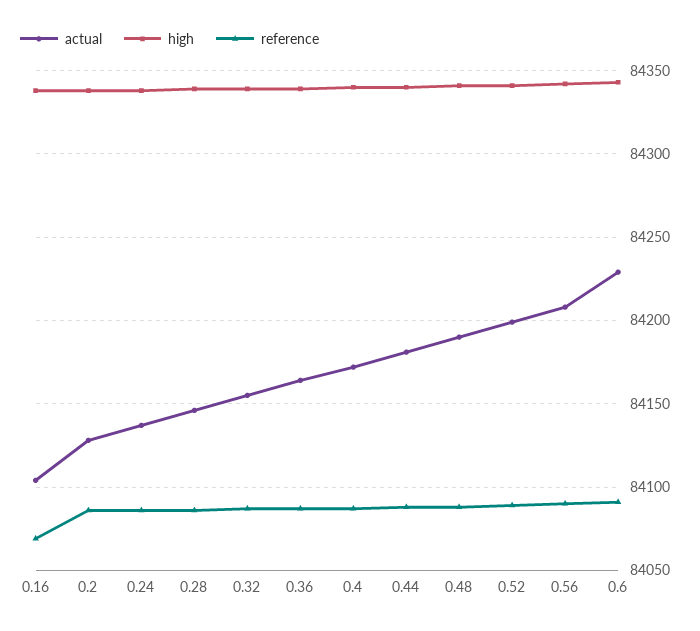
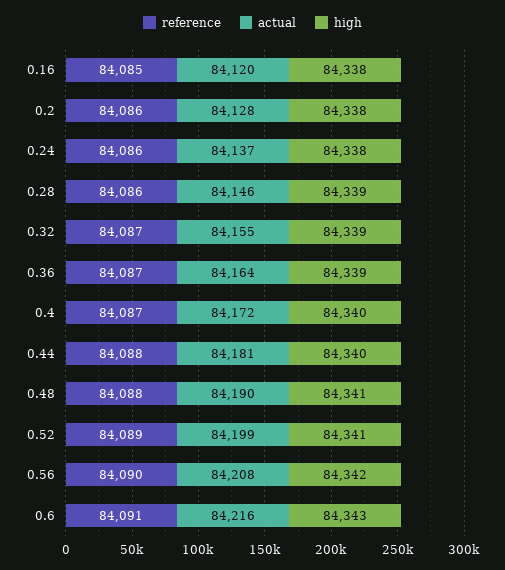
actual, 0.16: 84105 -> 84120
reference, 0.16: 84070 -> 84085
actual, 0.6: 84230 -> 84216

